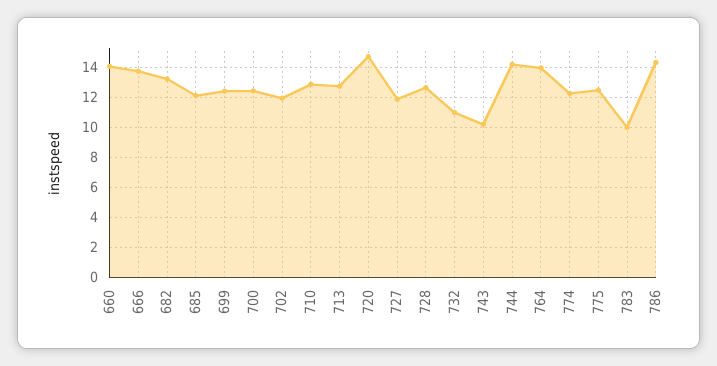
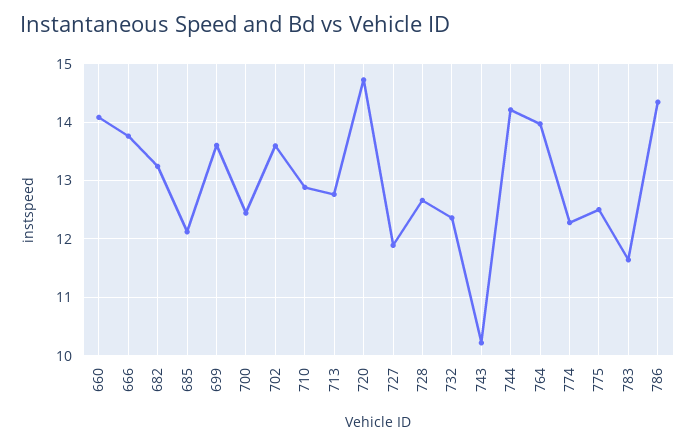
699: 12.5 -> 13.6
702: 12 -> 13.6
732: 11 -> 12.4
783: 10 -> 11.6

